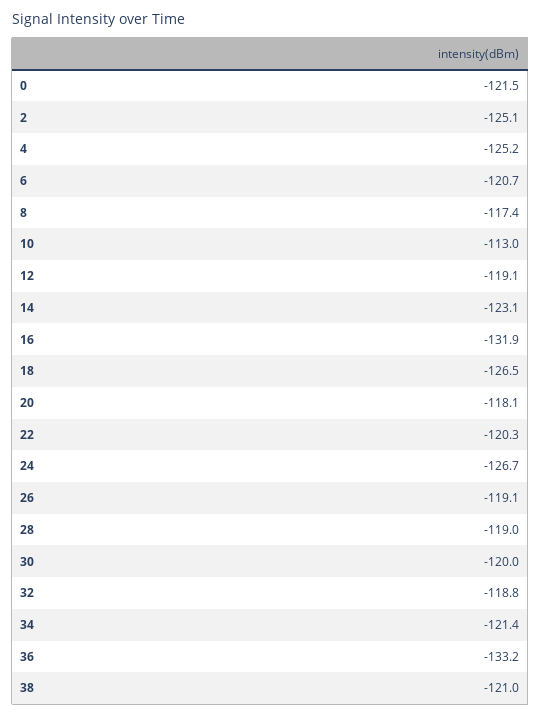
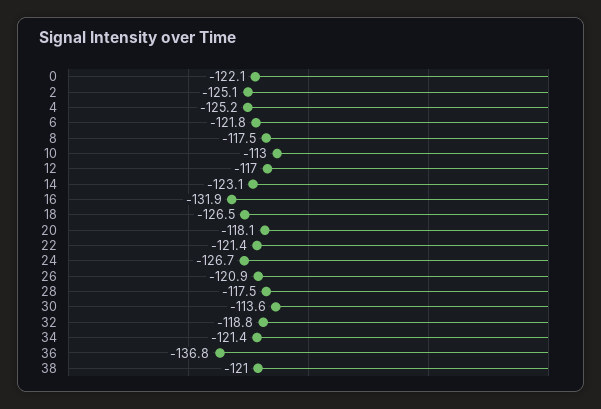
0: -121.5 -> -122.1
6: -120.7 -> -121.8
8: -117.4 -> -117.5
12: -119.1 -> -117
22: -120.3 -> -121.4
26: -119.1 -> -120.9
28: -119 -> -117.5
30: -120 -> -113.6
36: -133.2 -> -136.8

